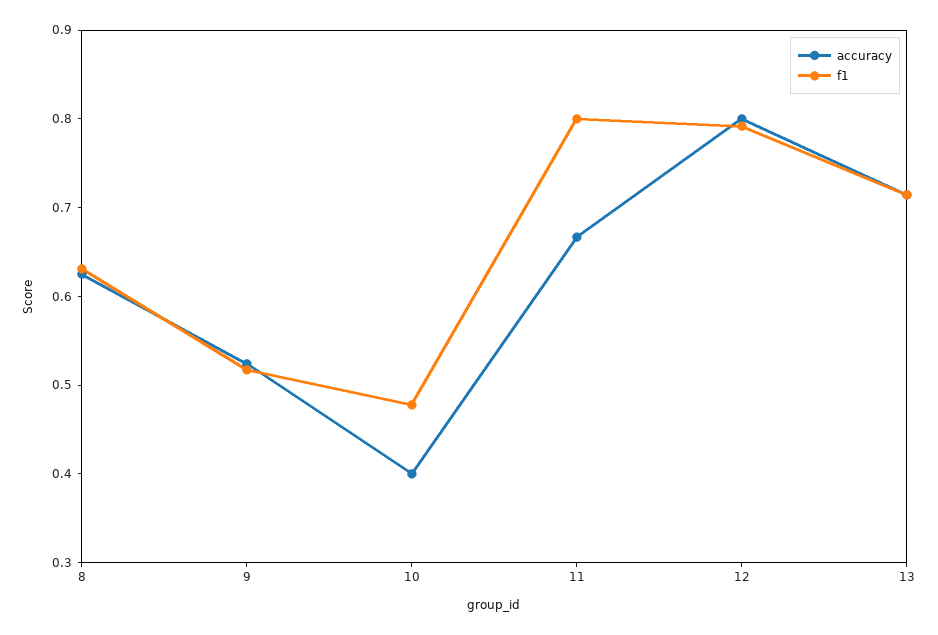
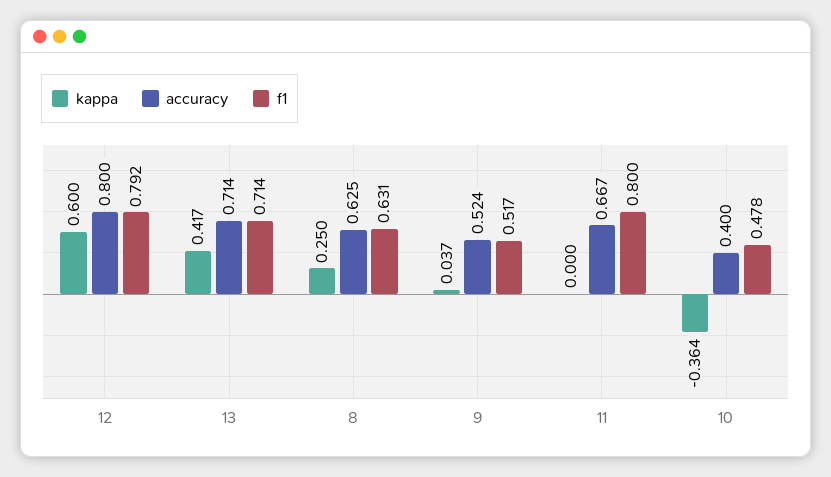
kappa, 12: none -> 0.6
kappa, 13: none -> 0.417
kappa, 8: none -> 0.25
kappa, 9: none -> 0.037
kappa, 11: none -> 0
kappa, 10: none -> -0.364

